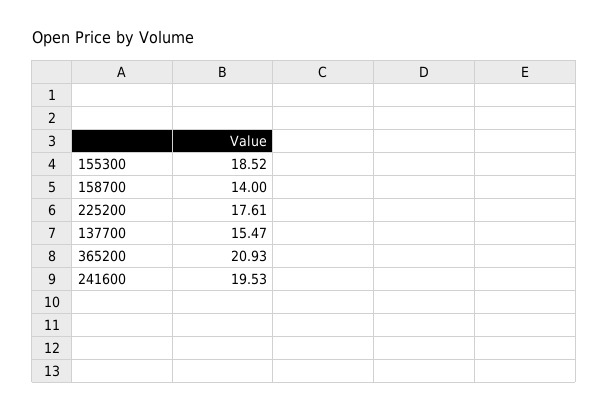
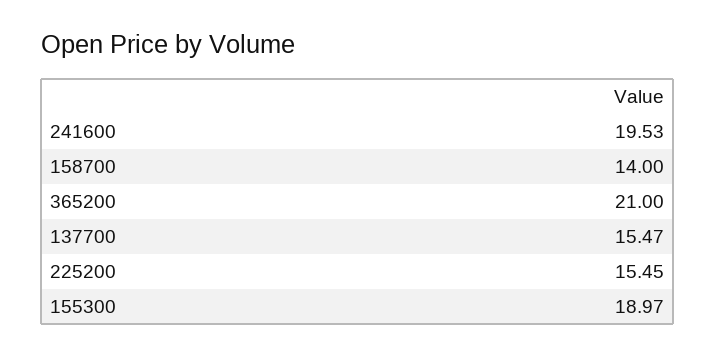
155300: 18.52 -> 18.97
225200: 17.61 -> 15.45
365200: 20.93 -> 21

